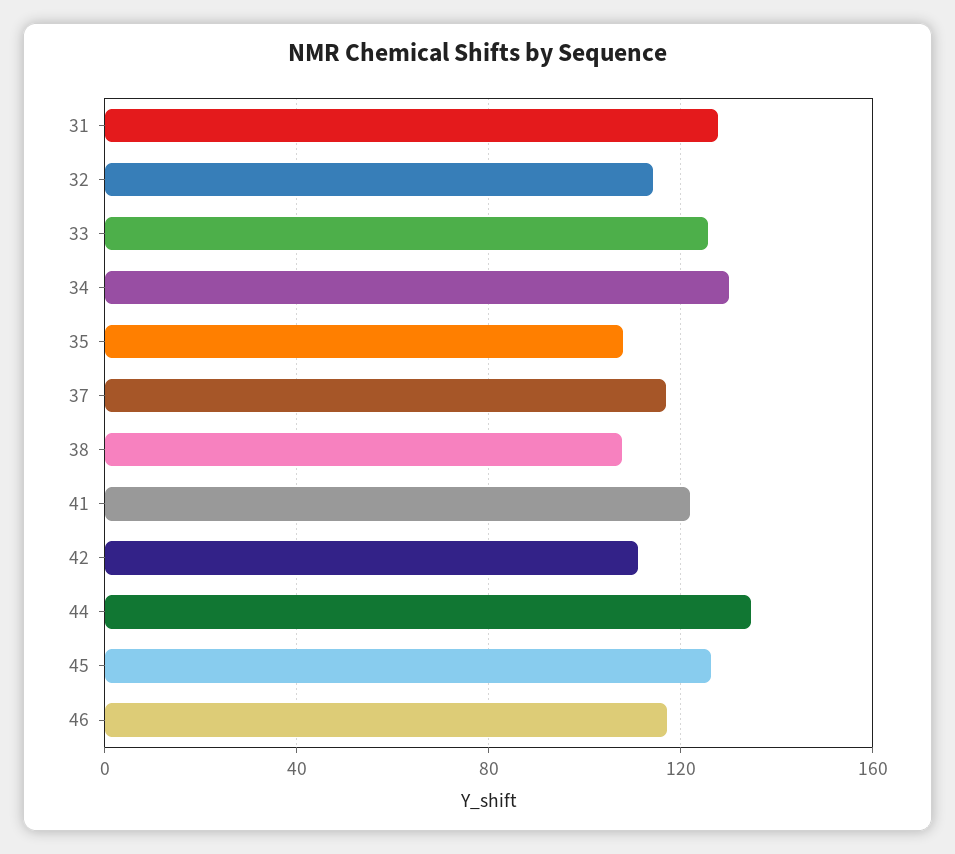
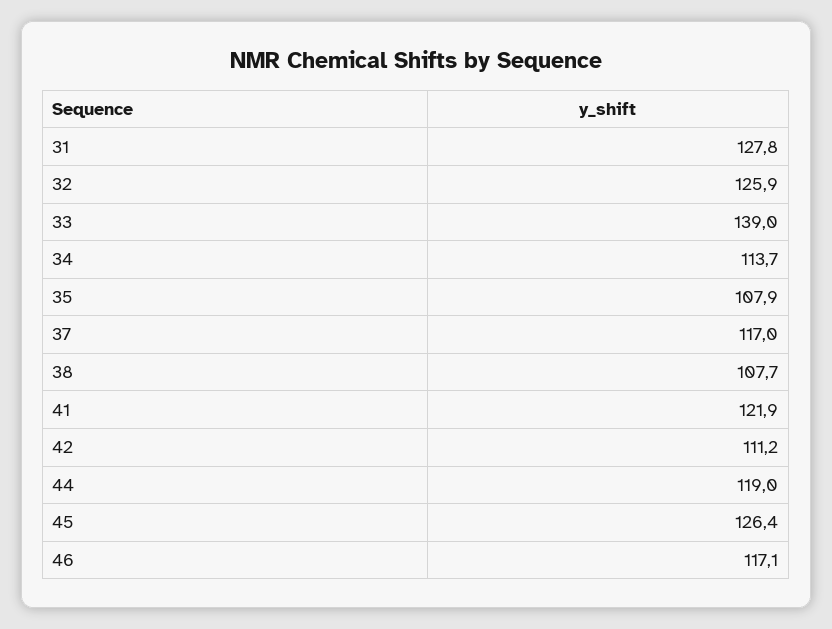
32: 115 -> 125.9
33: 125 -> 139
34: 130 -> 113.7
44: 135 -> 119

